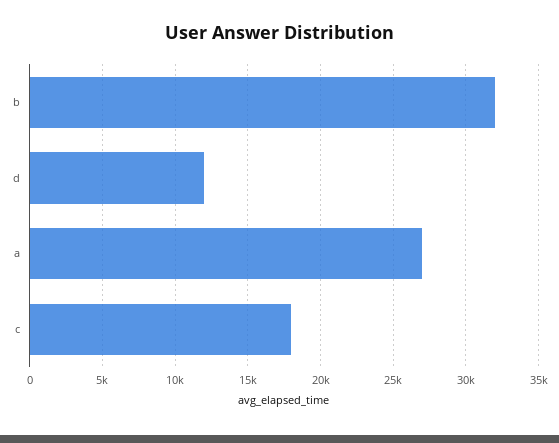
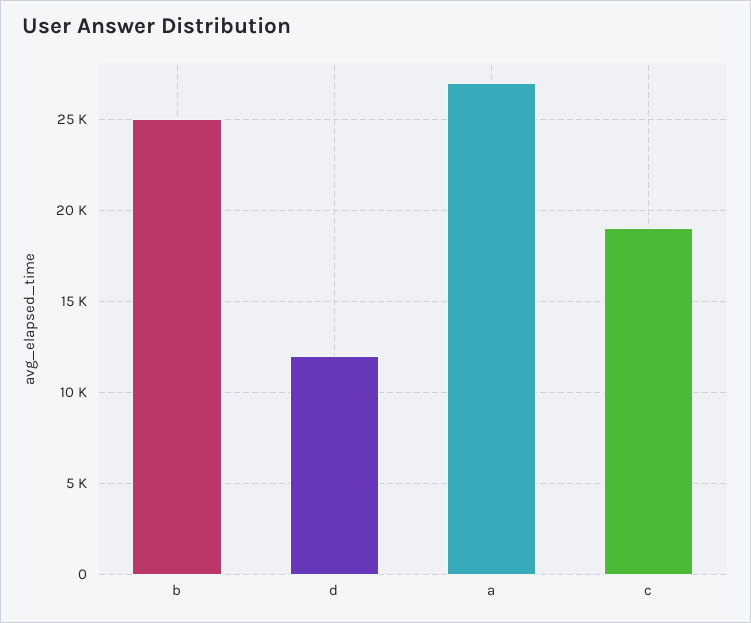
b: 32000 -> 25000
c: 18000 -> 19000

